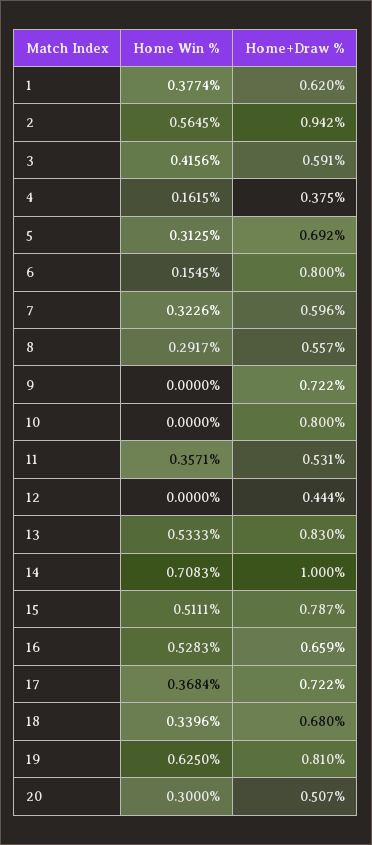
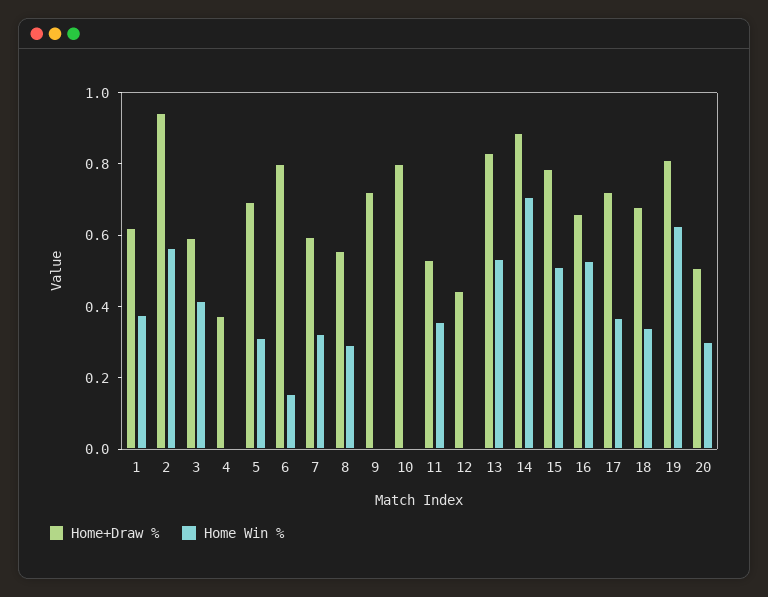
Home Win %, 4: 0.1615 -> 0
Home+Draw %, 14: 1 -> 0.9

